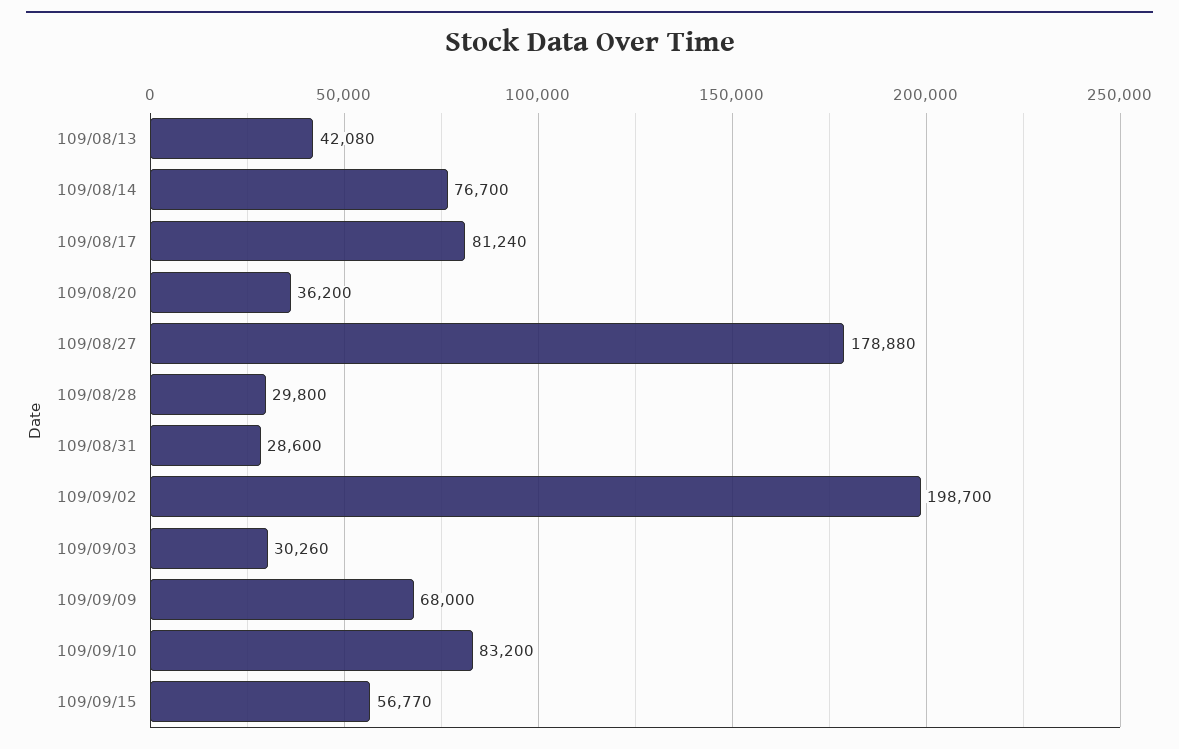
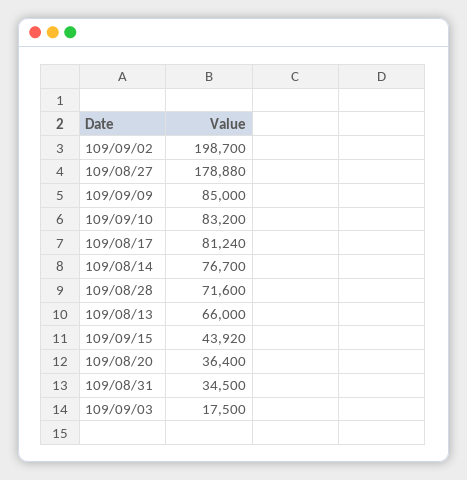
109/08/13: 42080 -> 66000
109/08/20: 36200 -> 36400
109/08/28: 29800 -> 71600
109/08/31: 28600 -> 34500
109/09/03: 30260 -> 17500
109/09/09: 68000 -> 85000
109/09/15: 56770 -> 43920

